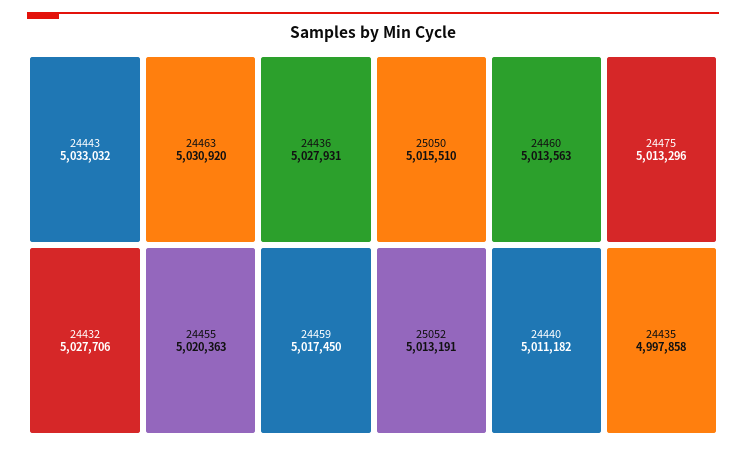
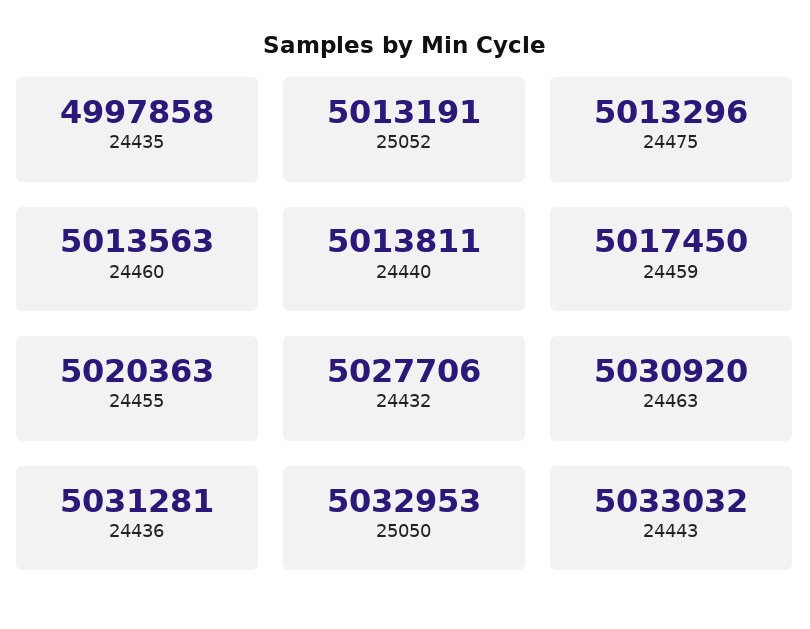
24436: 5027931 -> 5031281
25050: 5015510 -> 5032953
24440: 5011182 -> 5013811

